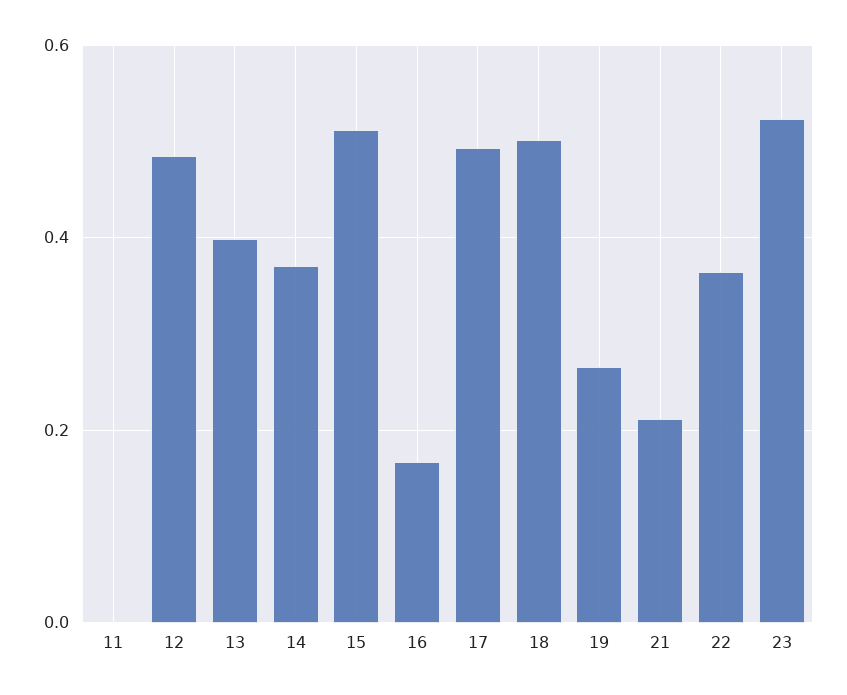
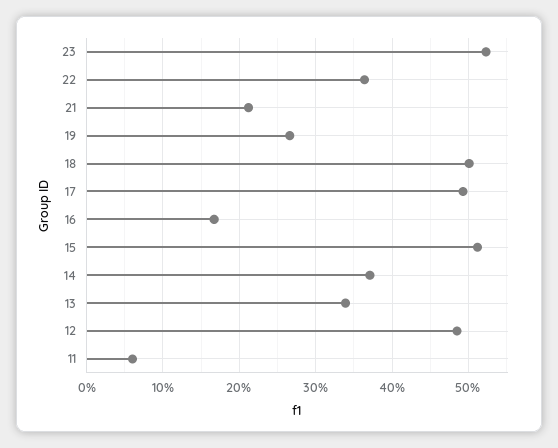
11: 0 -> 0.06
13: 0.4 -> 0.34

